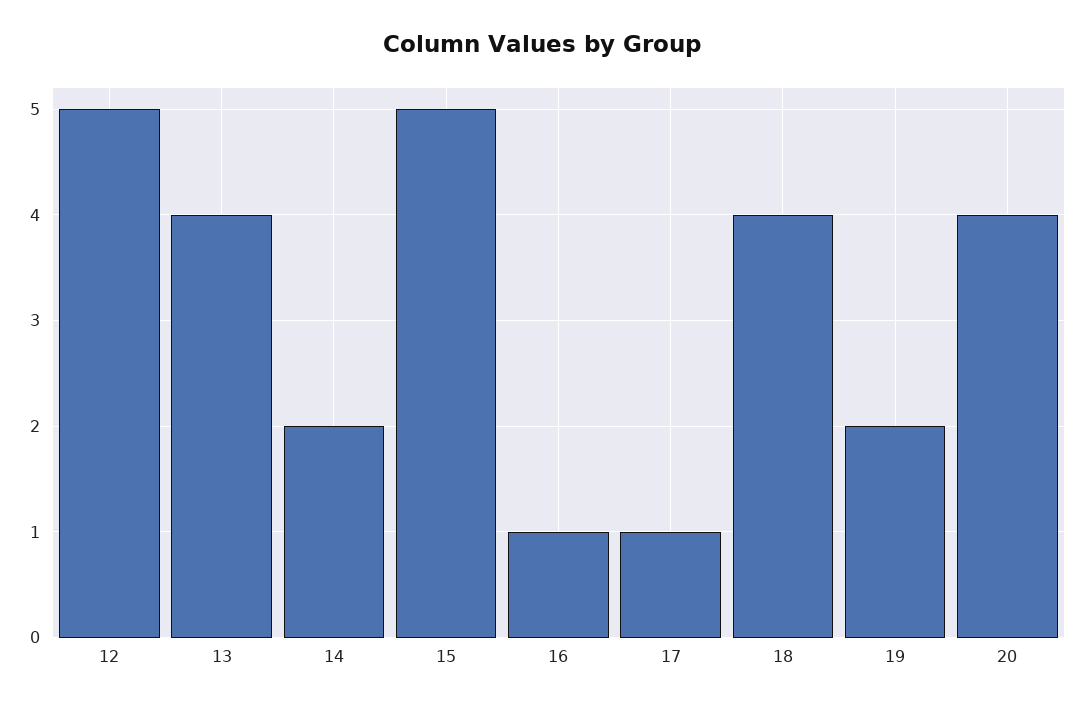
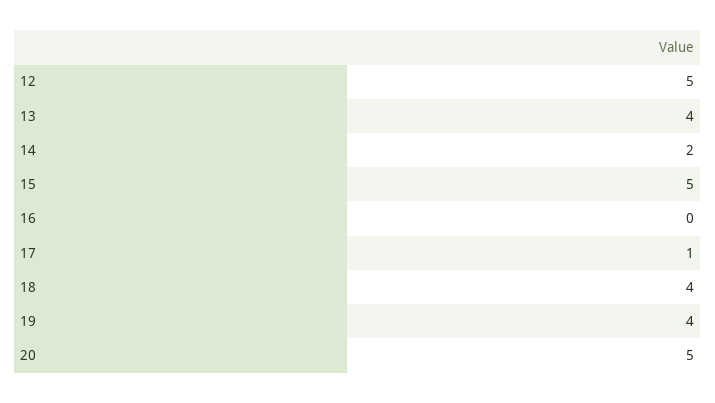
16: 1 -> 0
19: 2 -> 4
20: 4 -> 5

